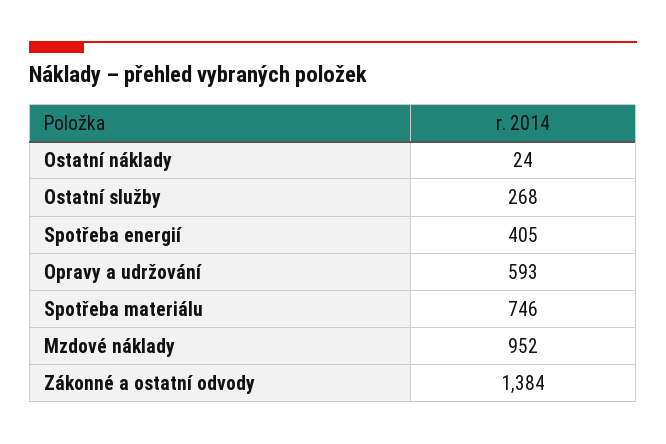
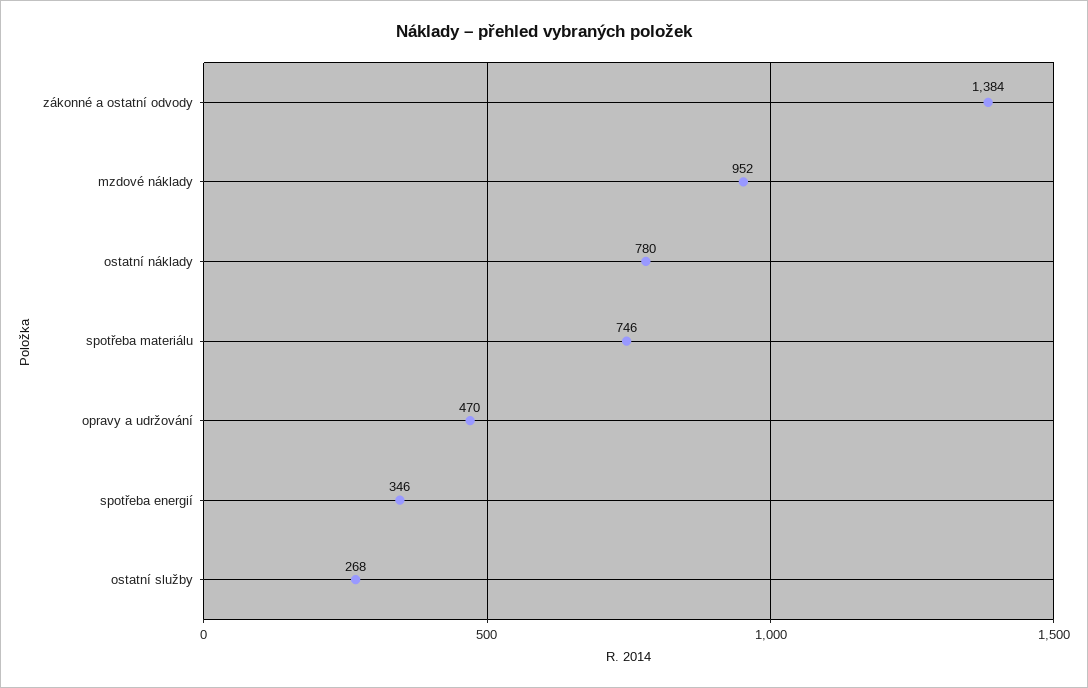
Ostatní náklady: 24 -> 780
Spotřeba energií: 405 -> 346
Opravy a udržování: 593 -> 470

